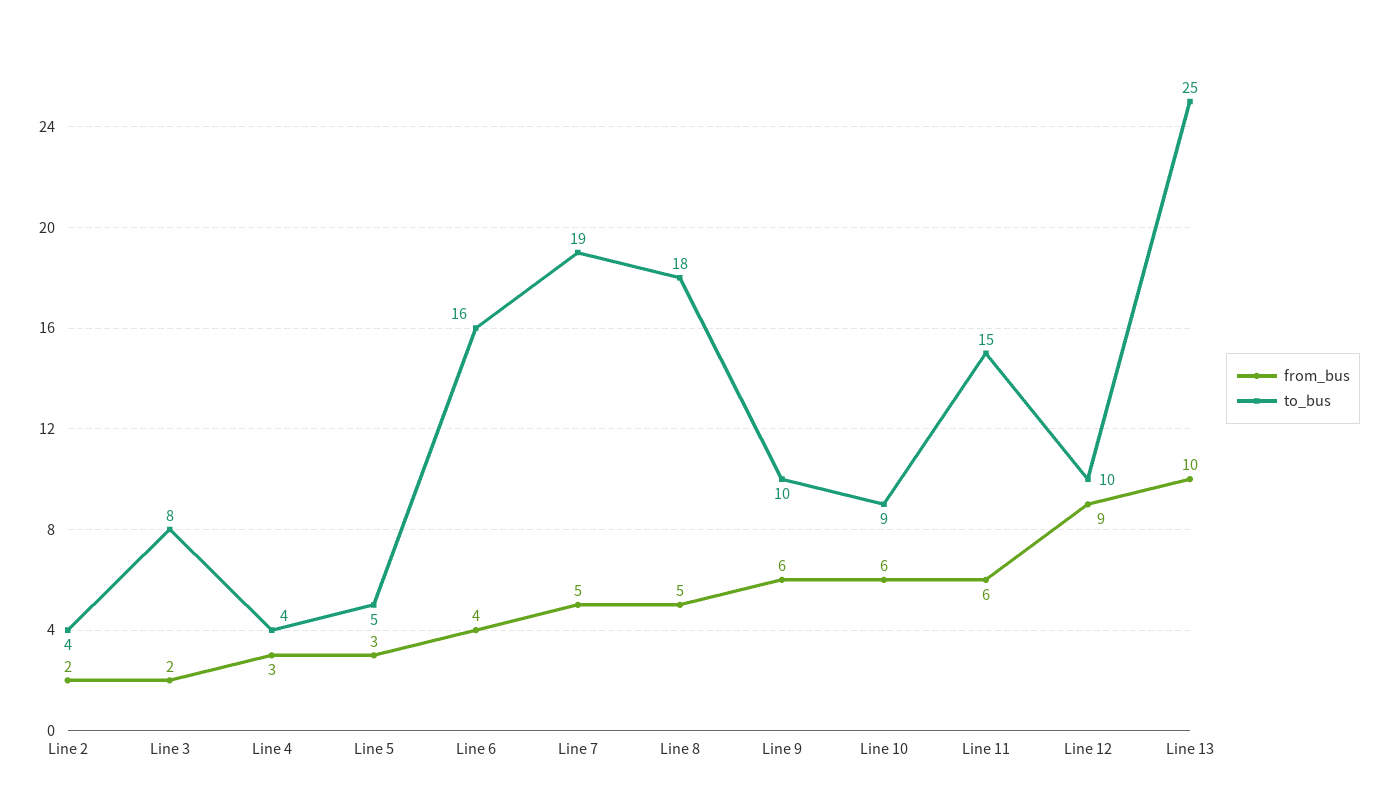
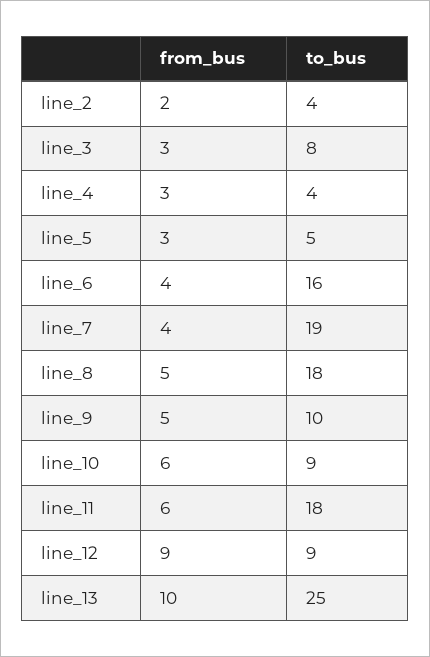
from_bus, Line 3: 2 -> 3
from_bus, Line 7: 5 -> 4
from_bus, Line 9: 6 -> 5
to_bus, Line 11: 15 -> 18
to_bus, Line 12: 10 -> 9

